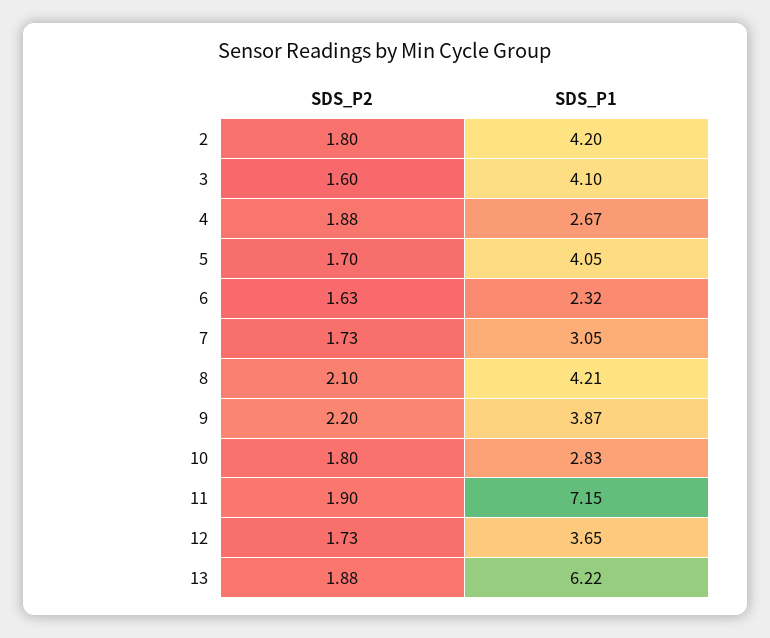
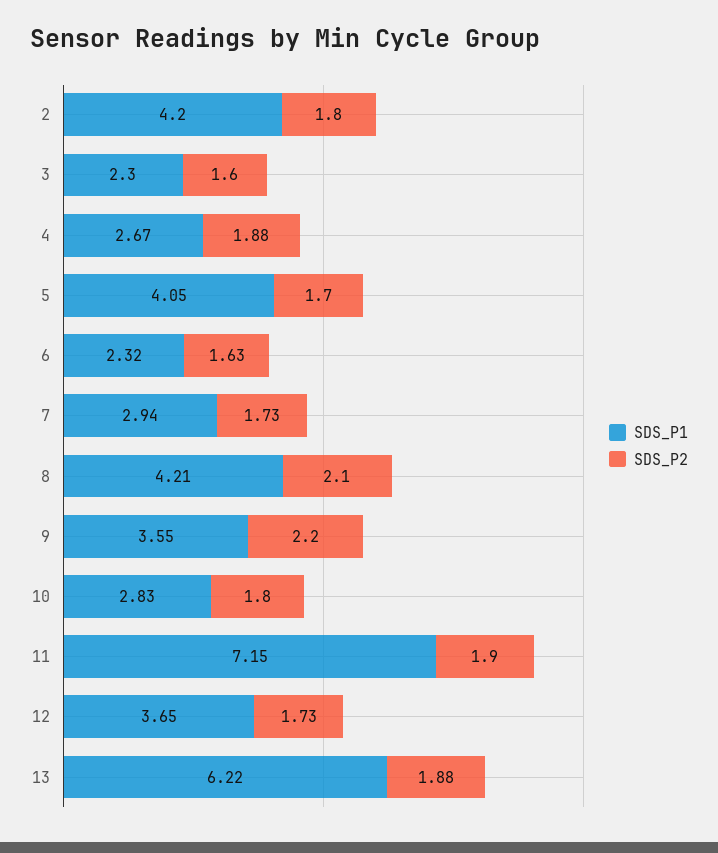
SDS_P1, 3: 4.1 -> 2.3
SDS_P1, 7: 3.05 -> 2.94
SDS_P1, 9: 3.87 -> 3.55

